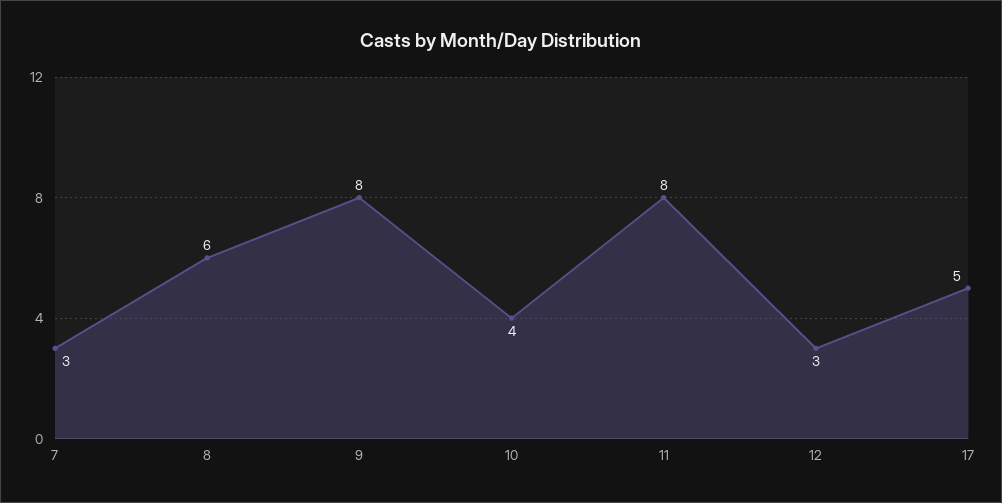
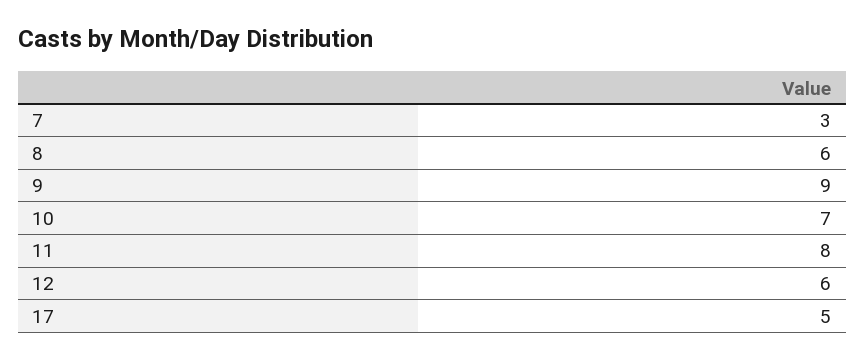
9: 8 -> 9
10: 4 -> 7
12: 3 -> 6

